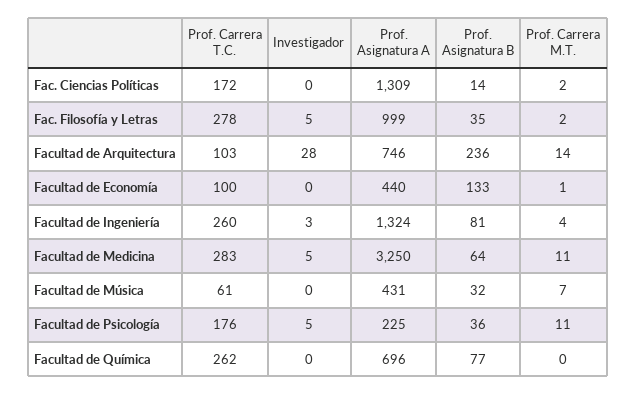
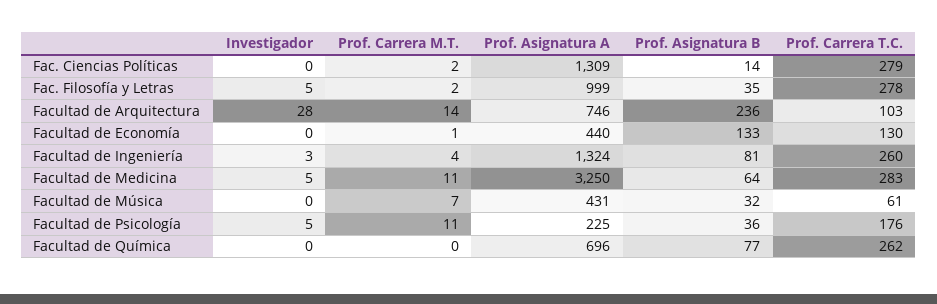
Prof. Carrera T.C., Fac. Ciencias Políticas: 172 -> 279
Prof. Carrera T.C., Facultad de Economía: 100 -> 130

